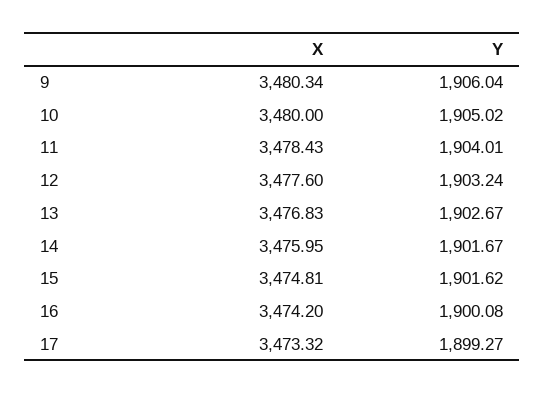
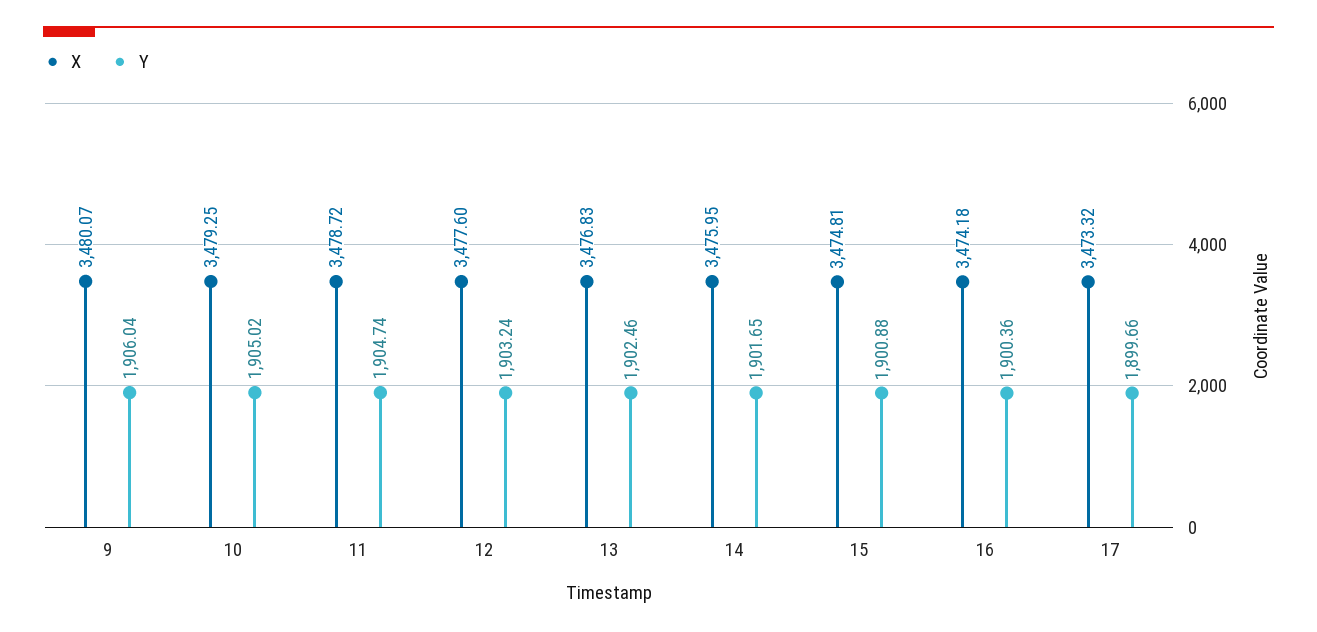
X, 9: 3480.34 -> 3480.07
X, 10: 3480 -> 3479.25
X, 11: 3478.43 -> 3478.72
Y, 11: 1904.01 -> 1904.74
Y, 13: 1902.67 -> 1902.46
Y, 14: 1901.67 -> 1901.65
Y, 15: 1901.62 -> 1900.88
X, 16: 3474.2 -> 3474.18
Y, 16: 1900.08 -> 1900.36
Y, 17: 1899.27 -> 1899.66

